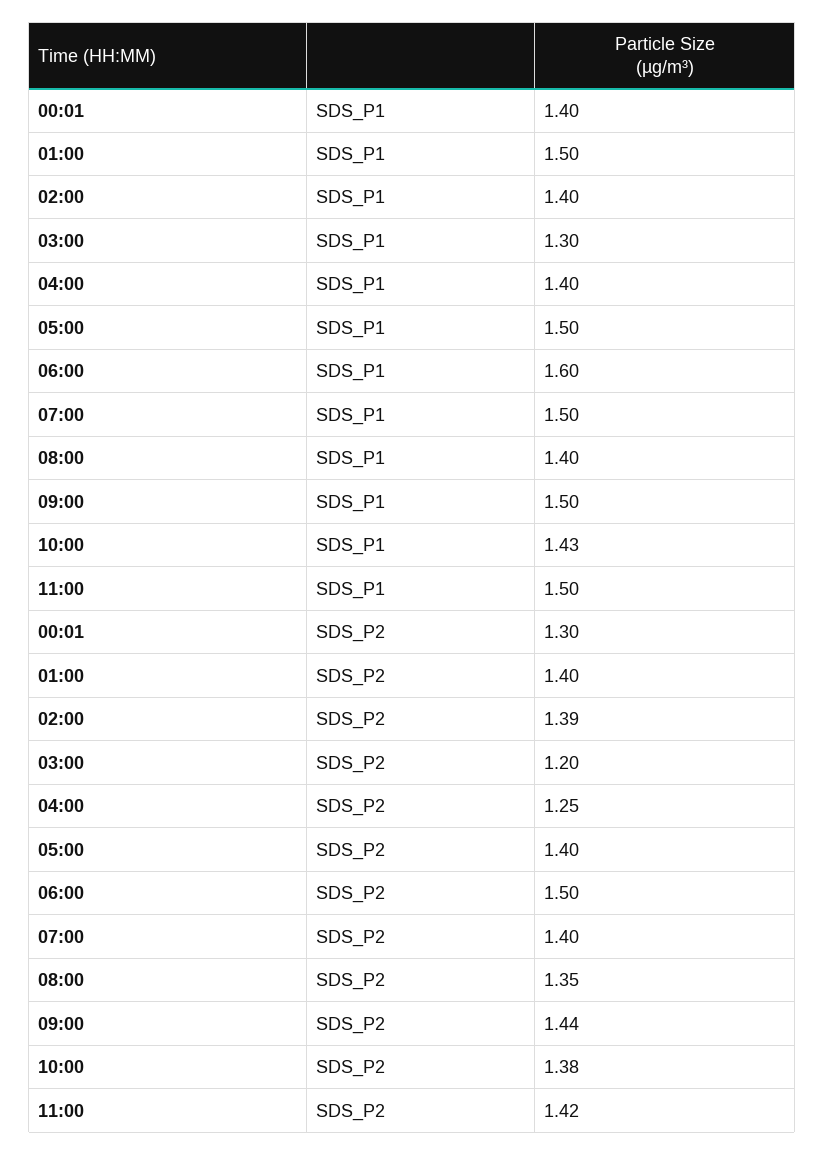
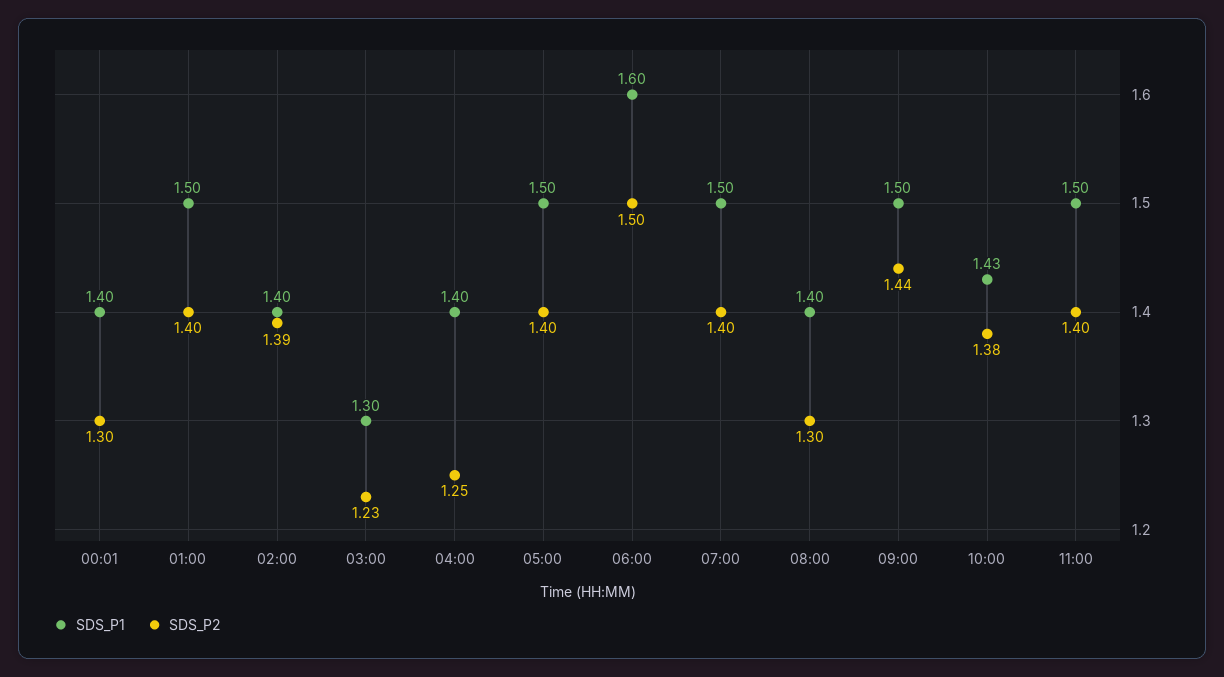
SDS_P2, 03:00: 1.2 -> 1.23
SDS_P2, 08:00: 1.35 -> 1.3
SDS_P2, 11:00: 1.42 -> 1.4

